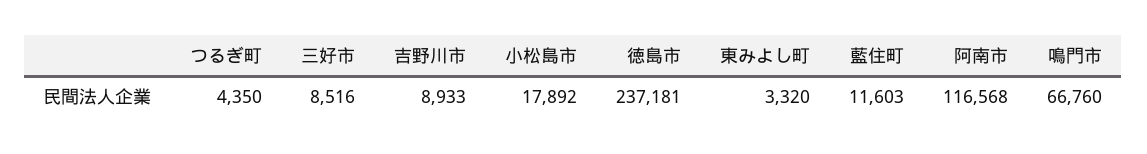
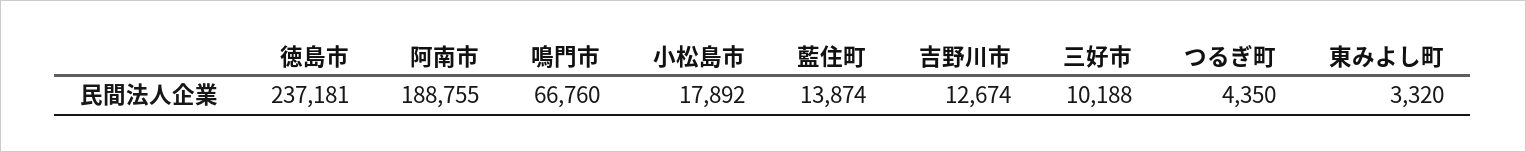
三好市: 8516 -> 10188
吉野川市: 8933 -> 12674
藍住町: 11603 -> 13874
阿南市: 116568 -> 188755

